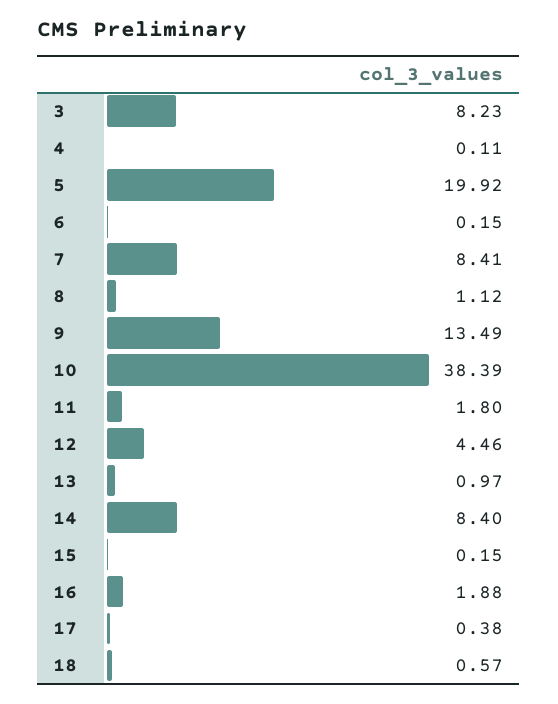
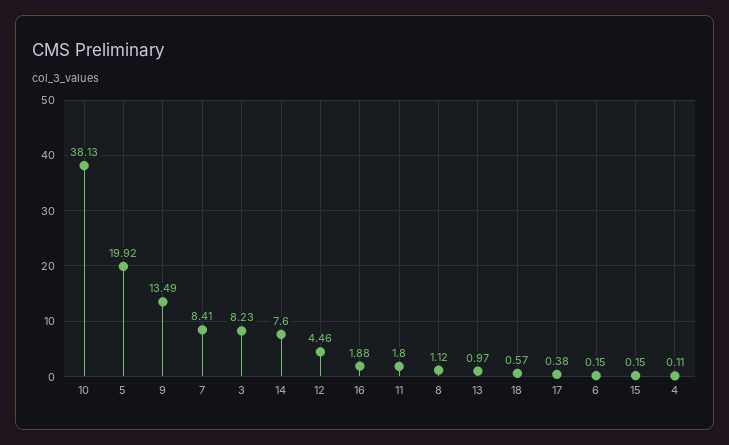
10: 38.39 -> 38.13
14: 8.4 -> 7.6

